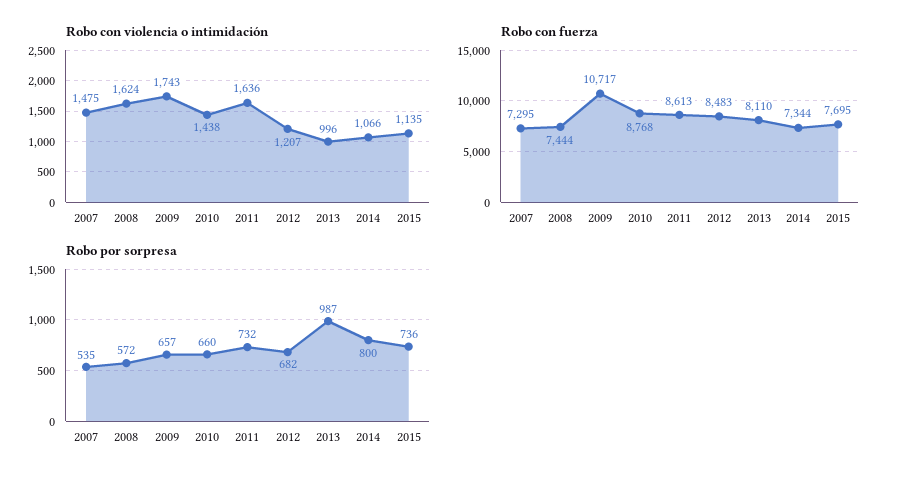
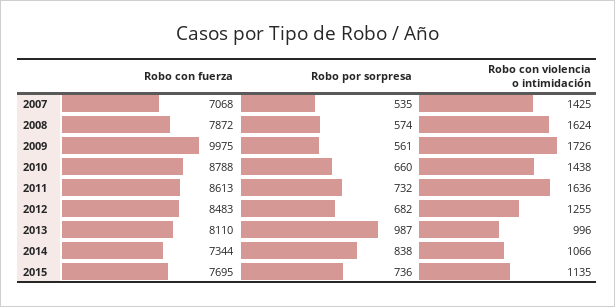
Robo con violencia o intimidación, 2007: 1475 -> 1425
Robo con violencia o intimidación, 2009: 1743 -> 1726
Robo con violencia o intimidación, 2012: 1207 -> 1255
Robo con fuerza, 2007: 7295 -> 7068
Robo con fuerza, 2008: 7444 -> 7872
Robo con fuerza, 2009: 10717 -> 9975
Robo con fuerza, 2010: 8768 -> 8788
Robo por sorpresa, 2008: 572 -> 574
Robo por sorpresa, 2009: 657 -> 561
Robo por sorpresa, 2014: 800 -> 838

